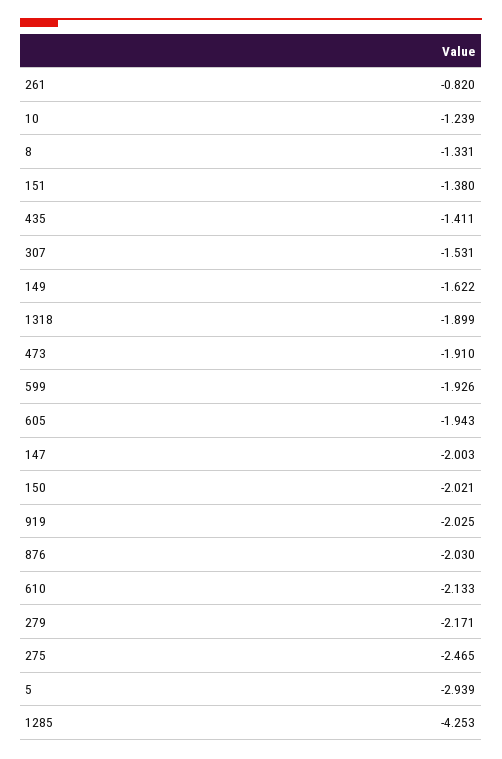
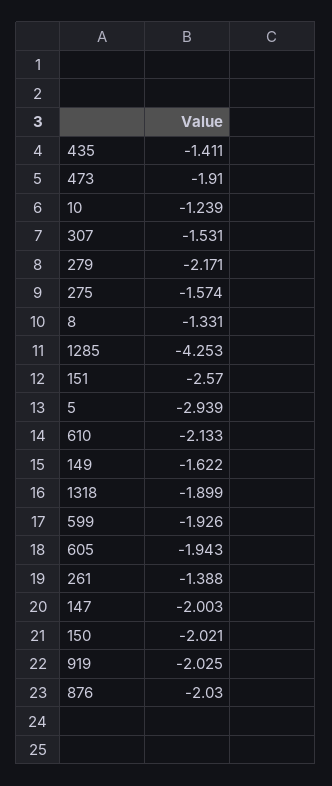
261: -0.82 -> -1.388
151: -1.38 -> -2.57
275: -2.465 -> -1.574

